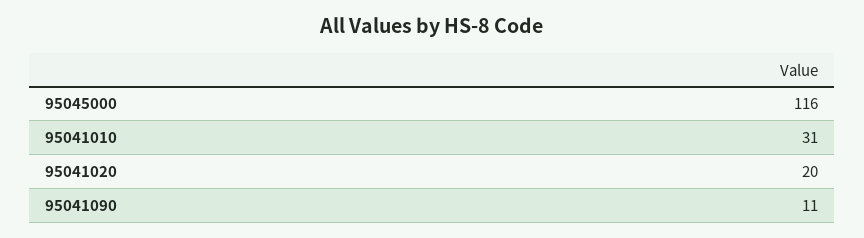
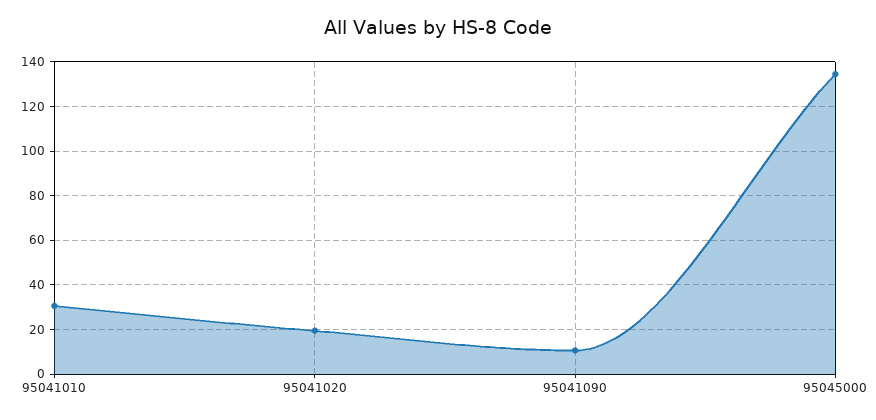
95045000: 116 -> 135

